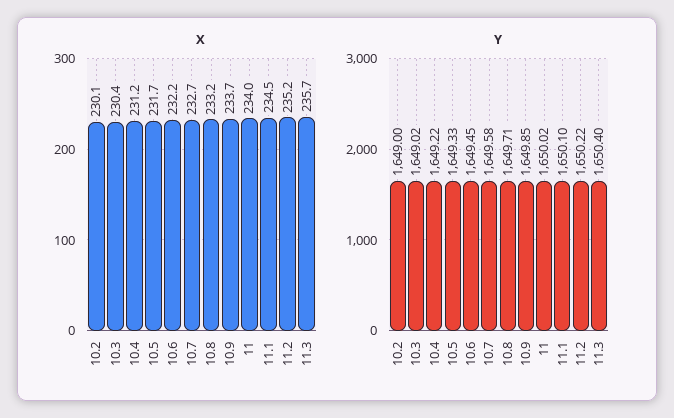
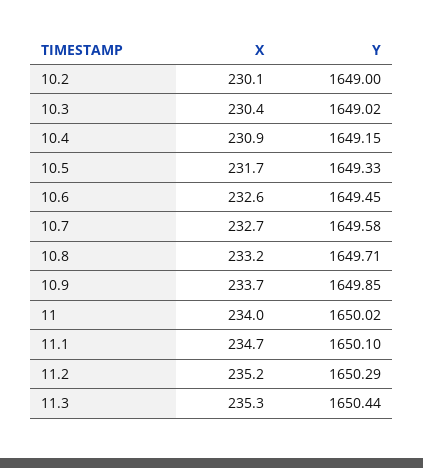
X, 10.4: 231.2 -> 230.9
X, 10.6: 232.2 -> 232.6
X, 11.1: 234.5 -> 234.7
X, 11.3: 235.7 -> 235.3
Y, 10.4: 1649.22 -> 1649.15
Y, 11.2: 1650.22 -> 1650.29
Y, 11.3: 1650.4 -> 1650.44

